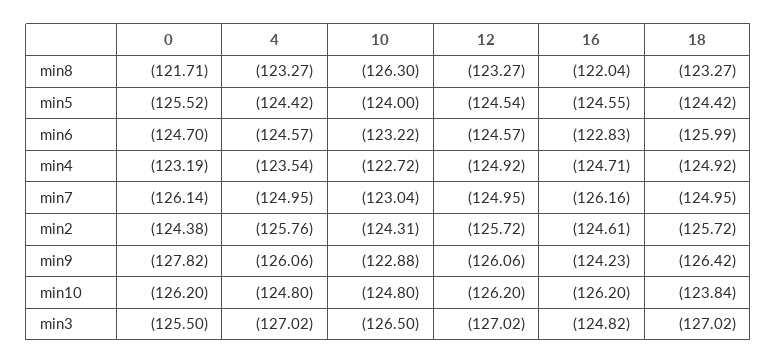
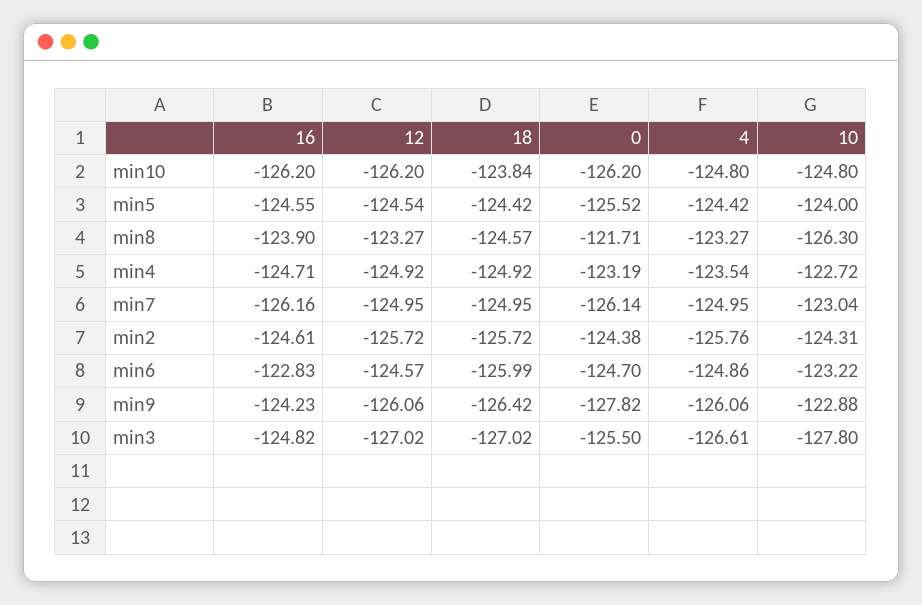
16, min8: -122.04 -> -123.9
18, min8: -123.27 -> -124.57
4, min6: -124.57 -> -124.86
4, min3: -127.02 -> -126.61
10, min3: -126.5 -> -127.8

